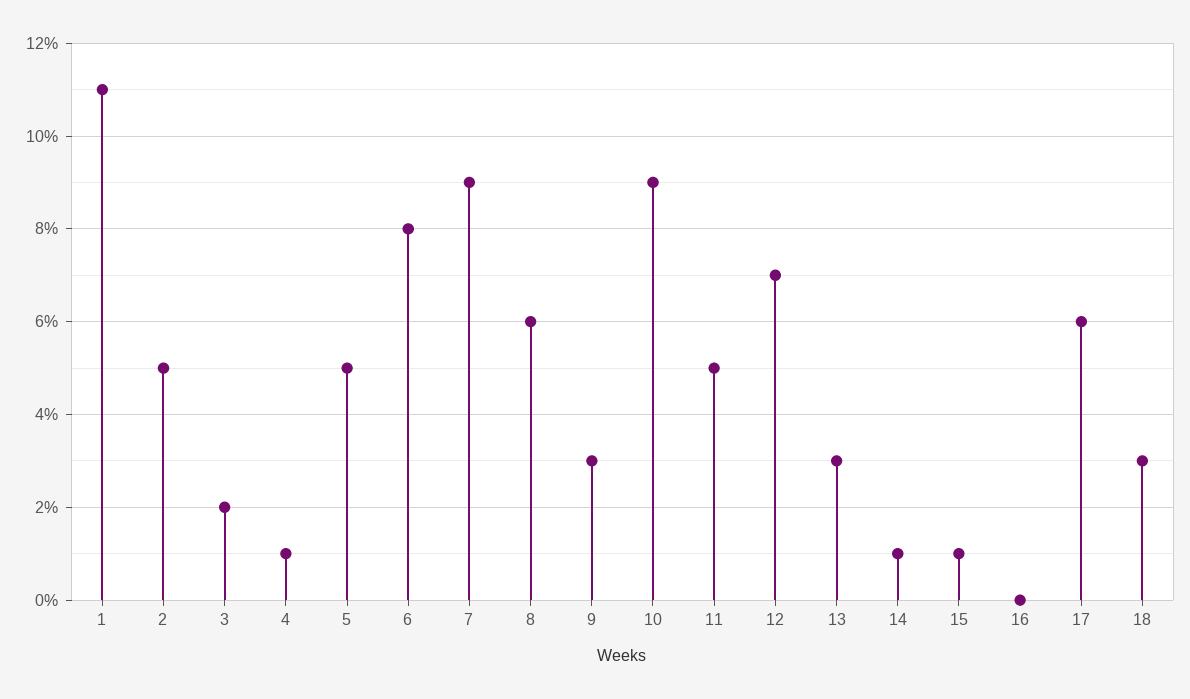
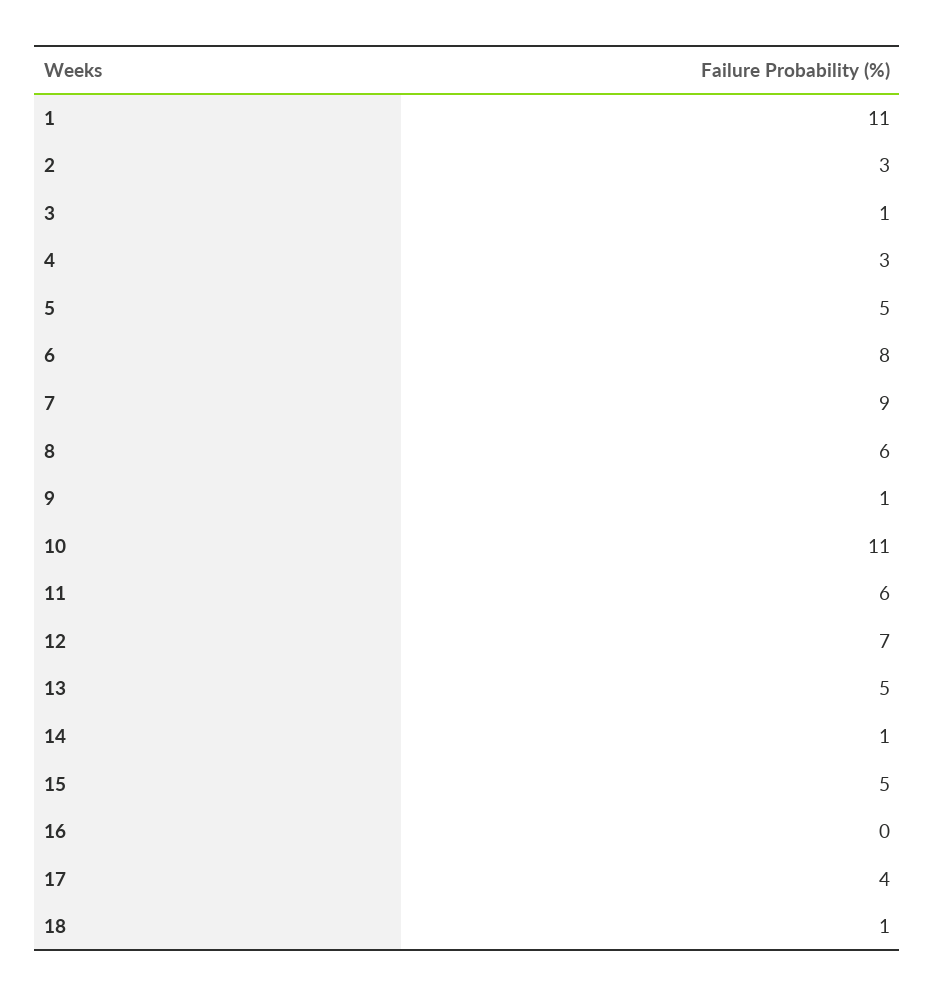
2: 5 -> 3
3: 2 -> 1
4: 1 -> 3
9: 3 -> 1
10: 9 -> 11
11: 5 -> 6
13: 3 -> 5
15: 1 -> 5
17: 6 -> 4
18: 3 -> 1

